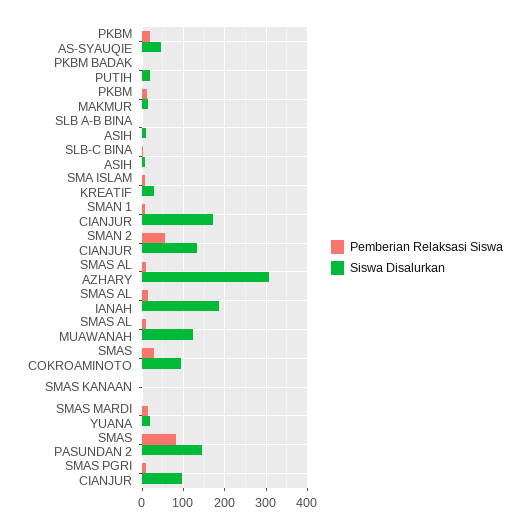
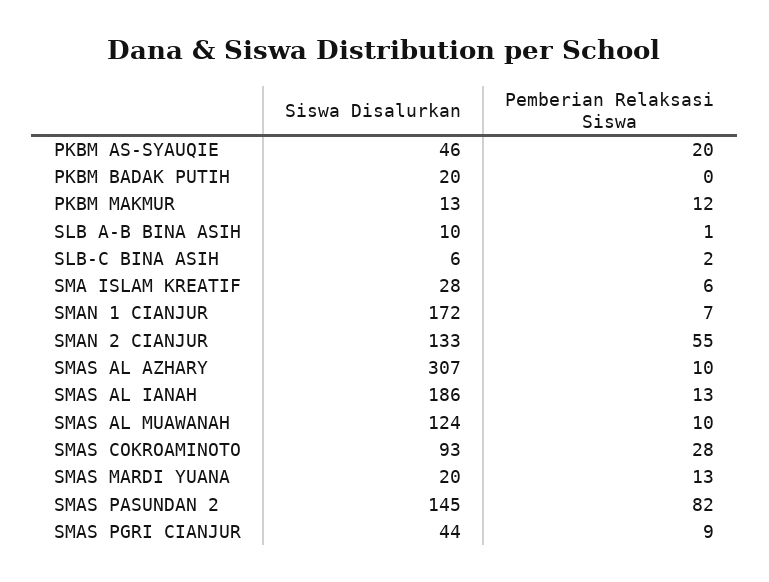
Pemberian Relaksasi Siswa, SMAS KANAAN: 0 -> none
Siswa Disalurkan, SMAS KANAAN: 0 -> none
Siswa Disalurkan, SMAS PGRI CIANJUR: 100 -> 44

